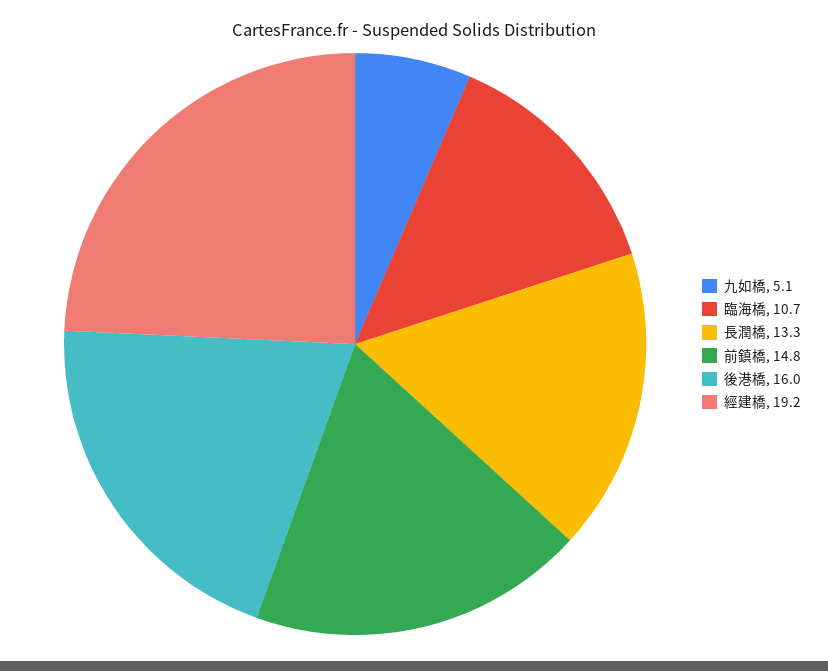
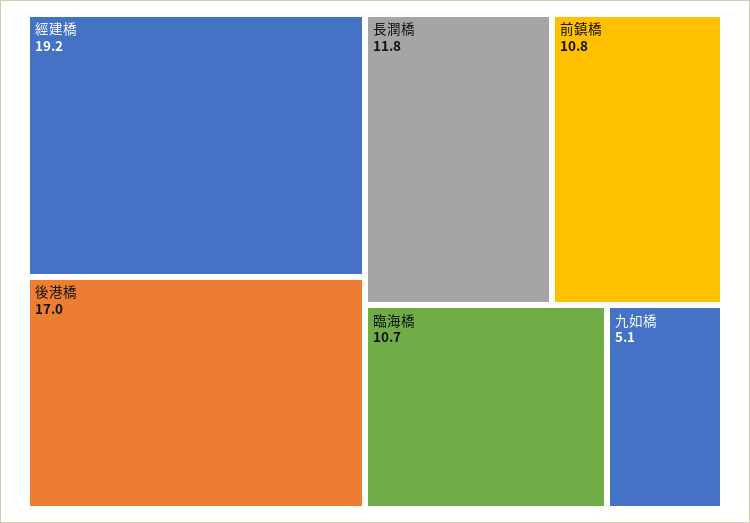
長潤橋: 13.3 -> 11.8
前鎮橋: 14.8 -> 10.8
後港橋: 16 -> 17

